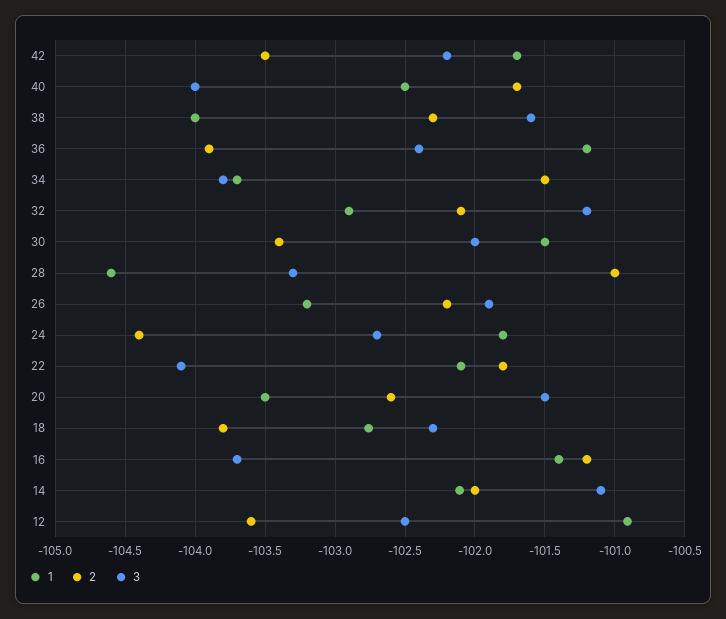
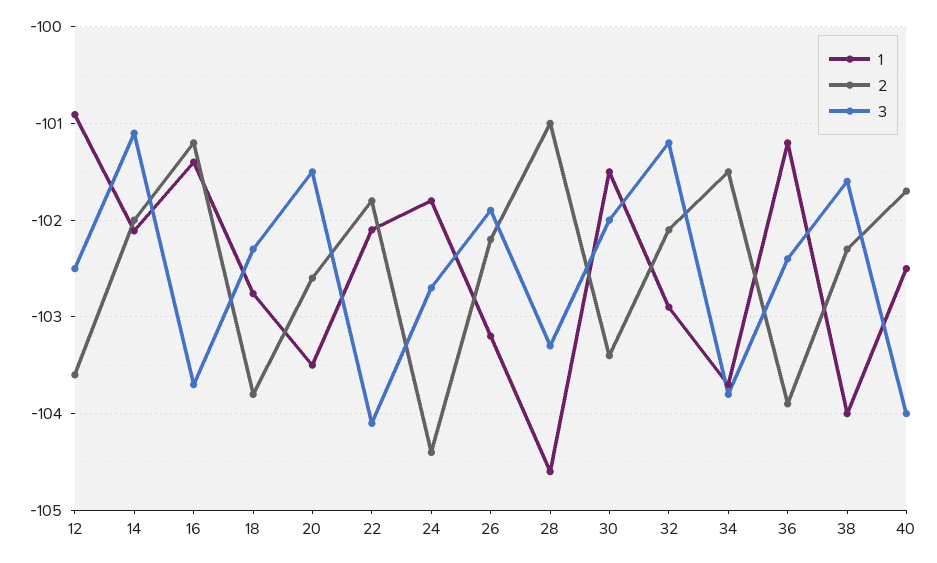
1, 42: -101.7 -> none
2, 42: -103.5 -> none
3, 42: -102.2 -> none

